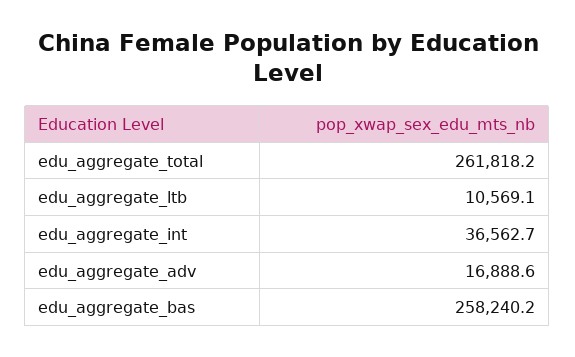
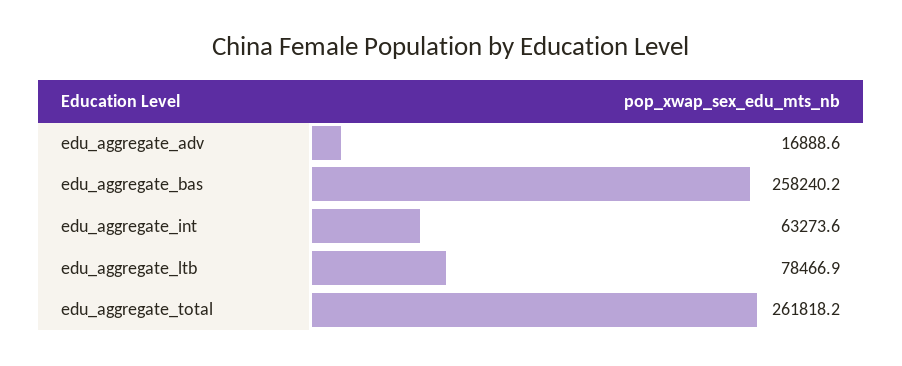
edu_aggregate_ltb: 10569.1 -> 78466.9
edu_aggregate_int: 36562.7 -> 63273.6

